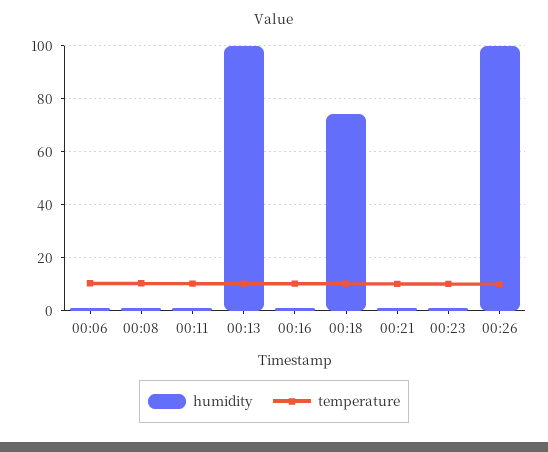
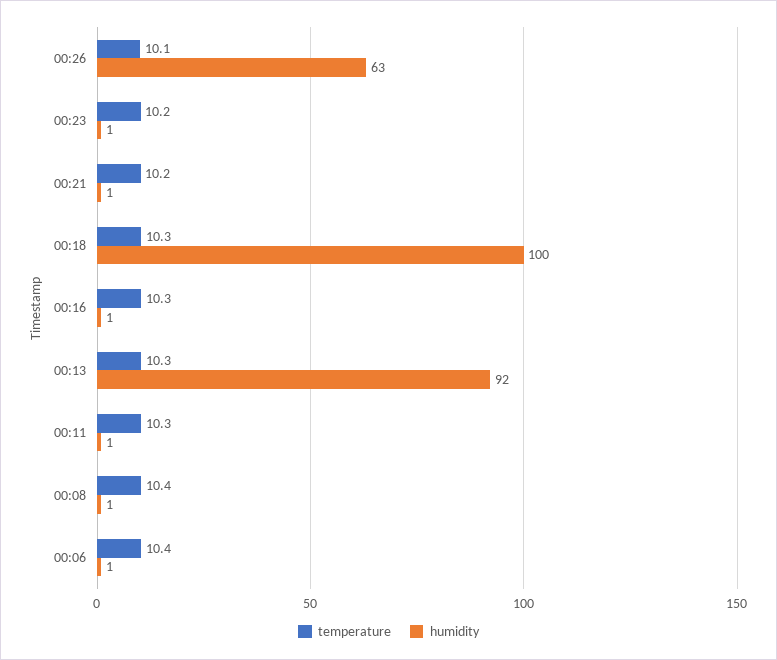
humidity, 00:13: 100 -> 92
humidity, 00:18: 75 -> 100
humidity, 00:26: 100 -> 63

